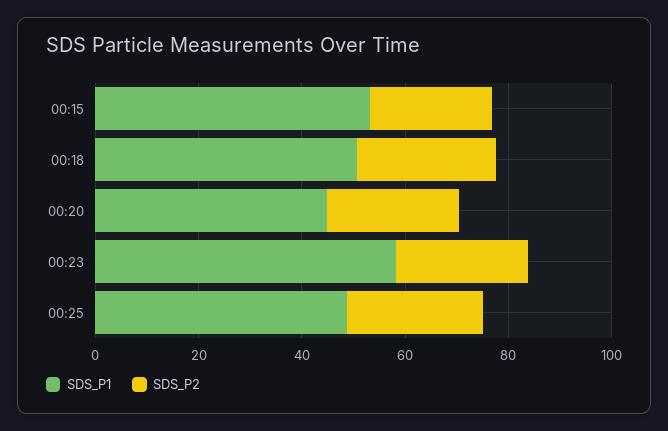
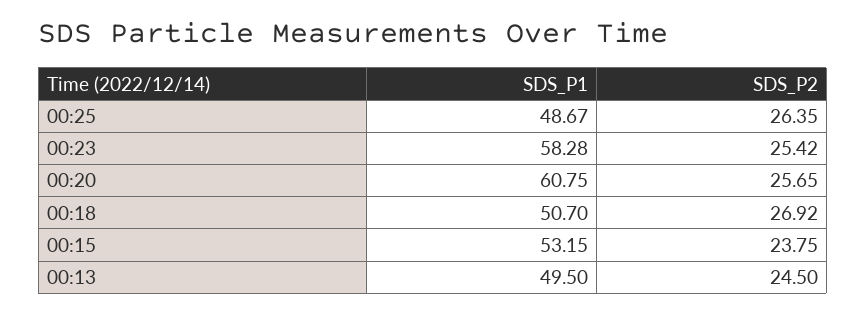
SDS_P1, 00:20: 45 -> 60.75
SDS_P1, 00:13: none -> 49.5
SDS_P2, 00:13: none -> 24.5

